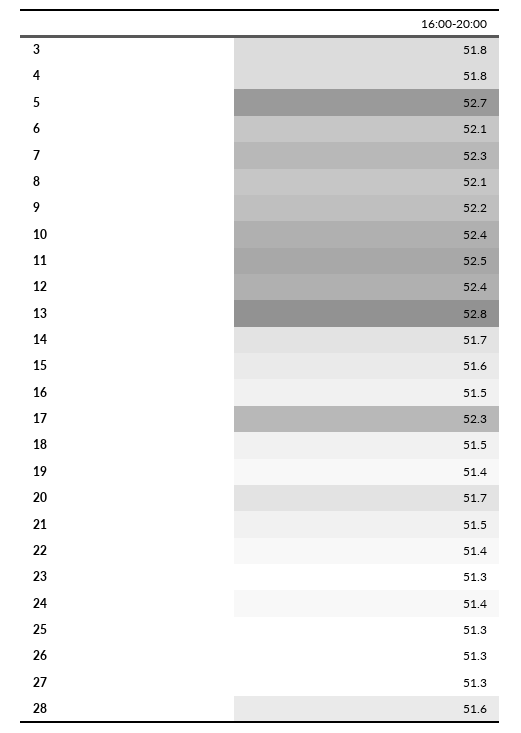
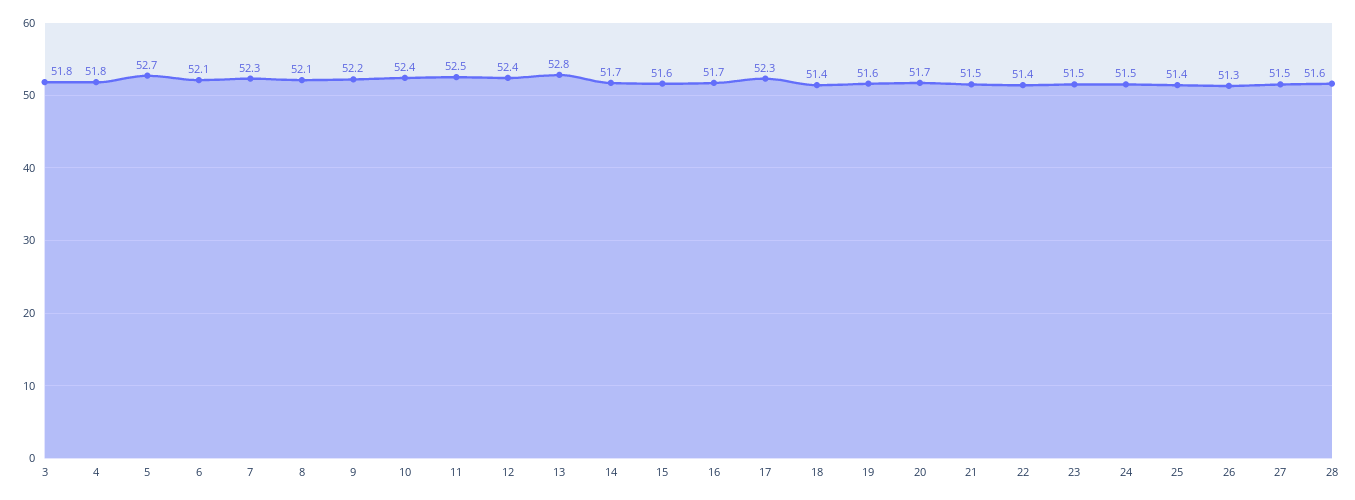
16: 51.5 -> 51.7
18: 51.5 -> 51.4
19: 51.4 -> 51.6
23: 51.3 -> 51.5
24: 51.4 -> 51.5
25: 51.3 -> 51.4
27: 51.3 -> 51.5

